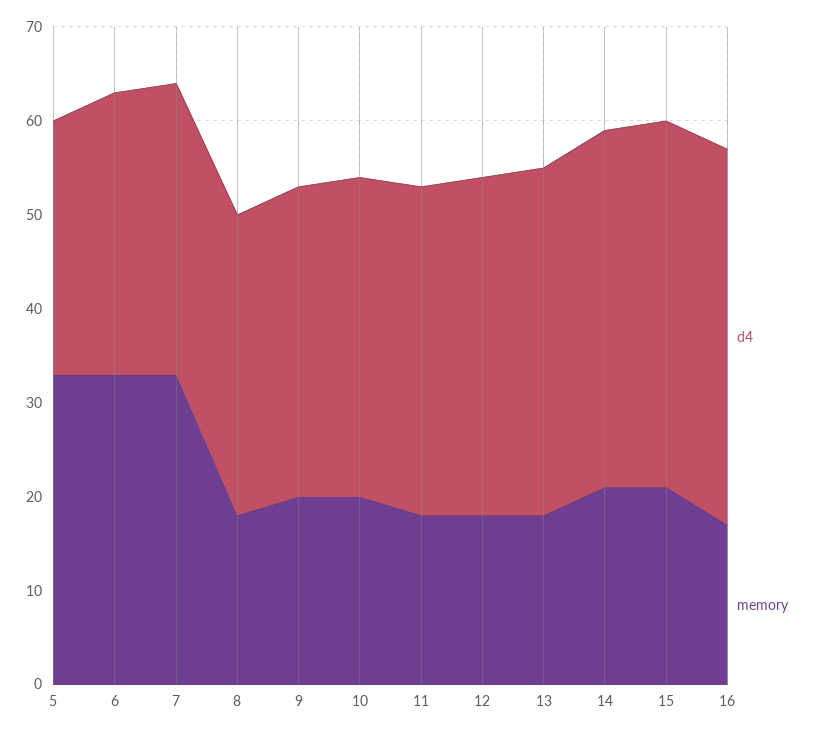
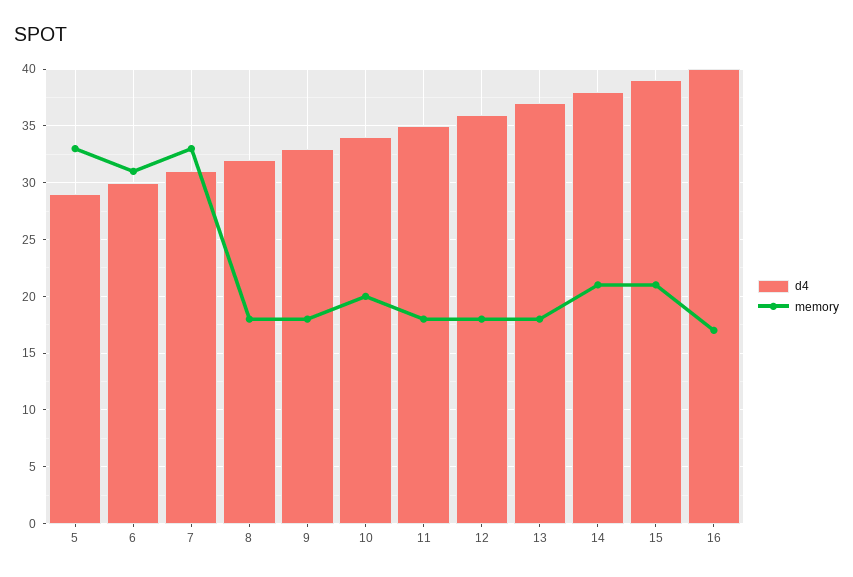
d4, 5: 27 -> 29
memory, 6: 33 -> 31
memory, 9: 20 -> 18

